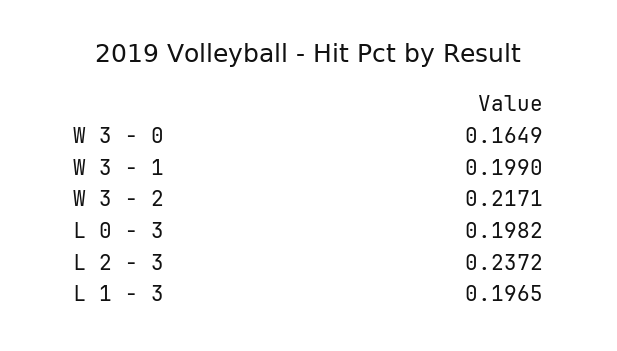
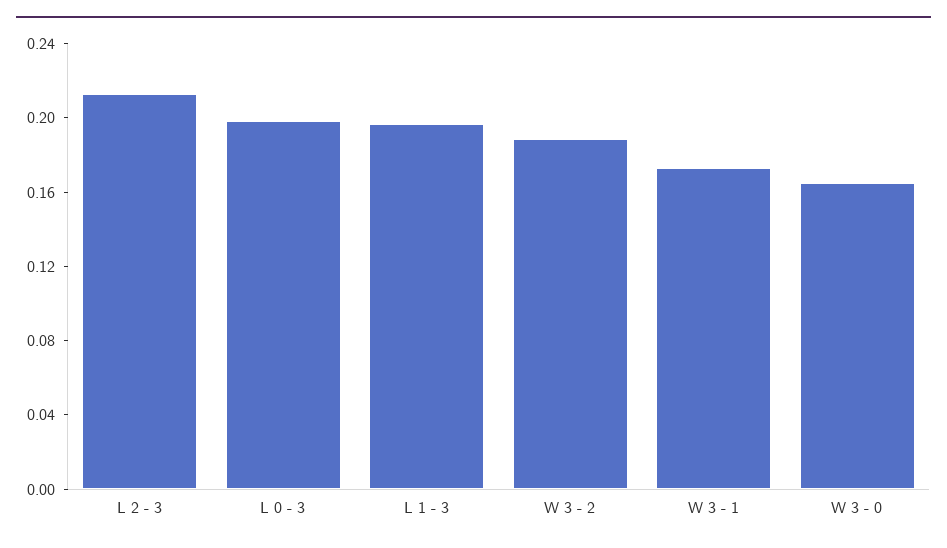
W 3 - 1: 0.199 -> 0.17
W 3 - 2: 0.2171 -> 0.19
L 2 - 3: 0.2372 -> 0.21

